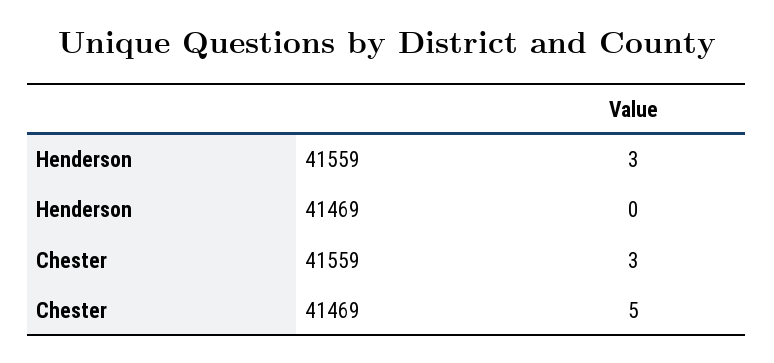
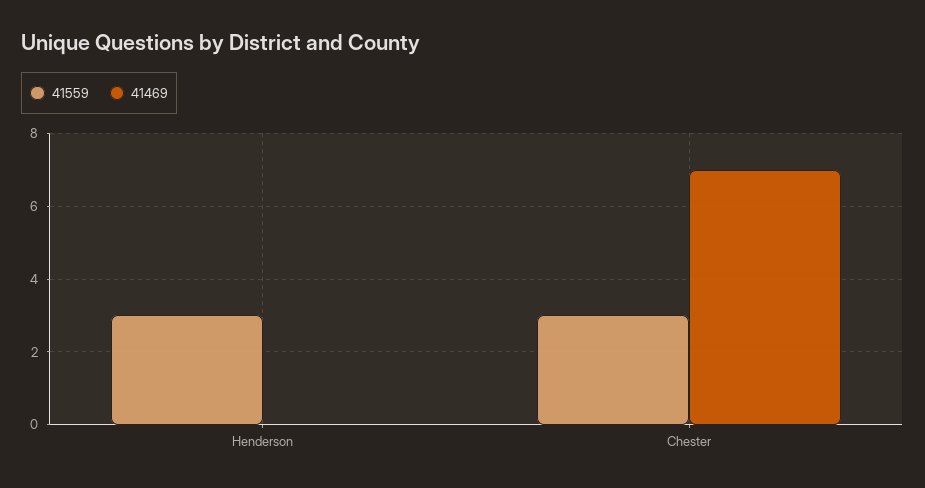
41469, Chester: 5 -> 7

